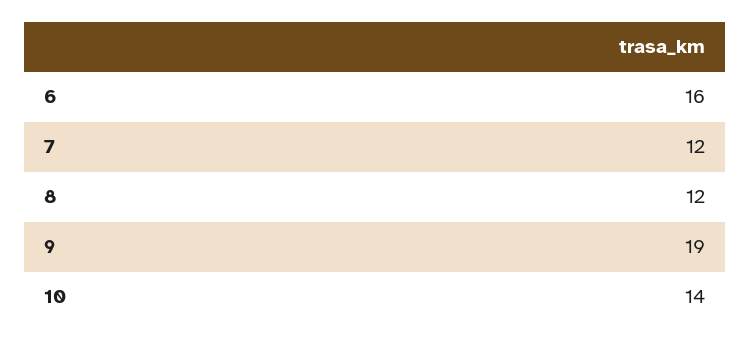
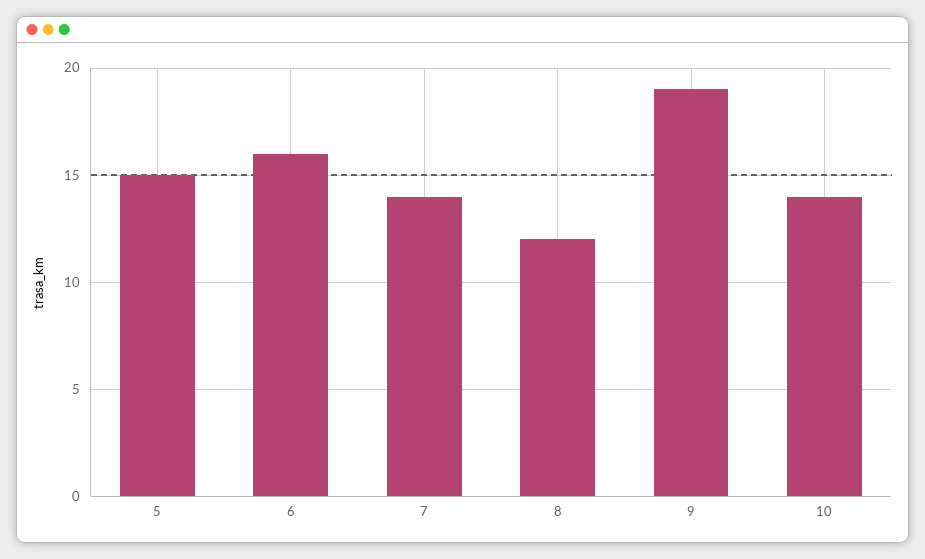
7: 12 -> 14
5: none -> 15

